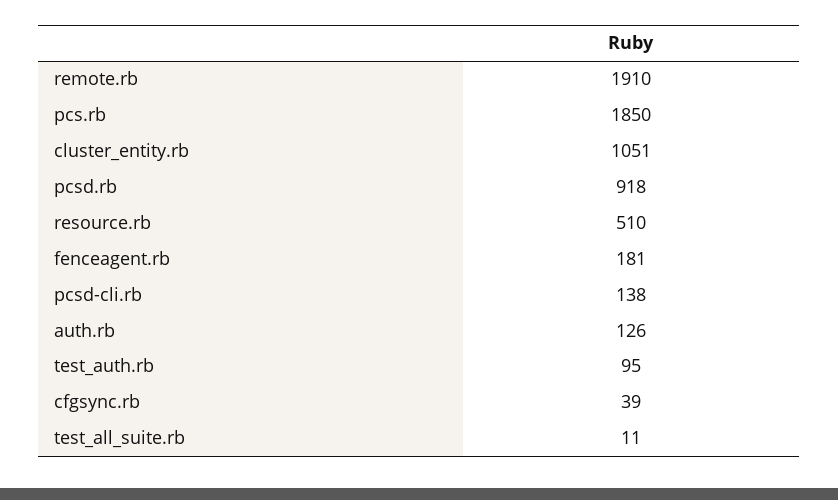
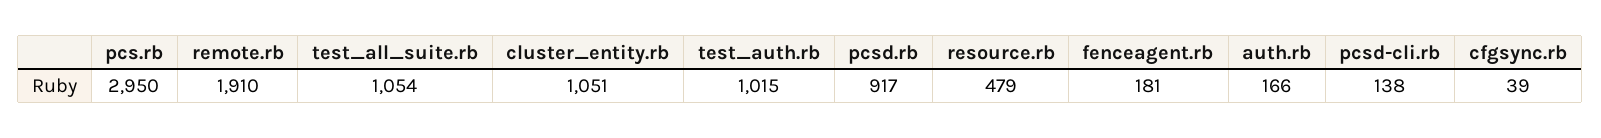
pcs.rb: 1850 -> 2950
pcsd.rb: 918 -> 917
resource.rb: 510 -> 479
auth.rb: 126 -> 166
test_auth.rb: 95 -> 1015
test_all_suite.rb: 11 -> 1054

